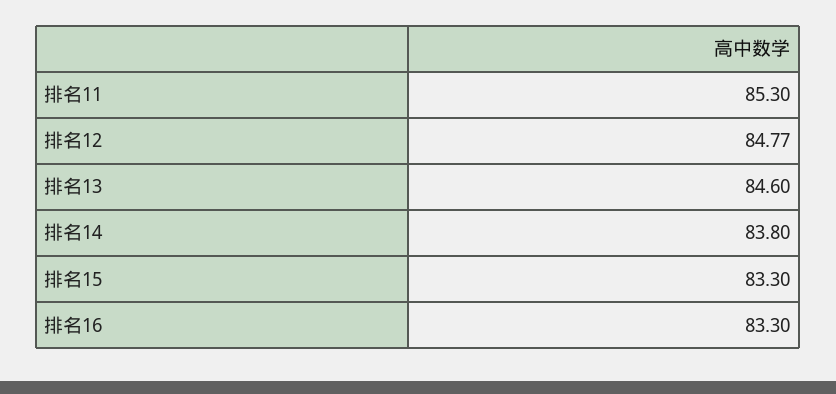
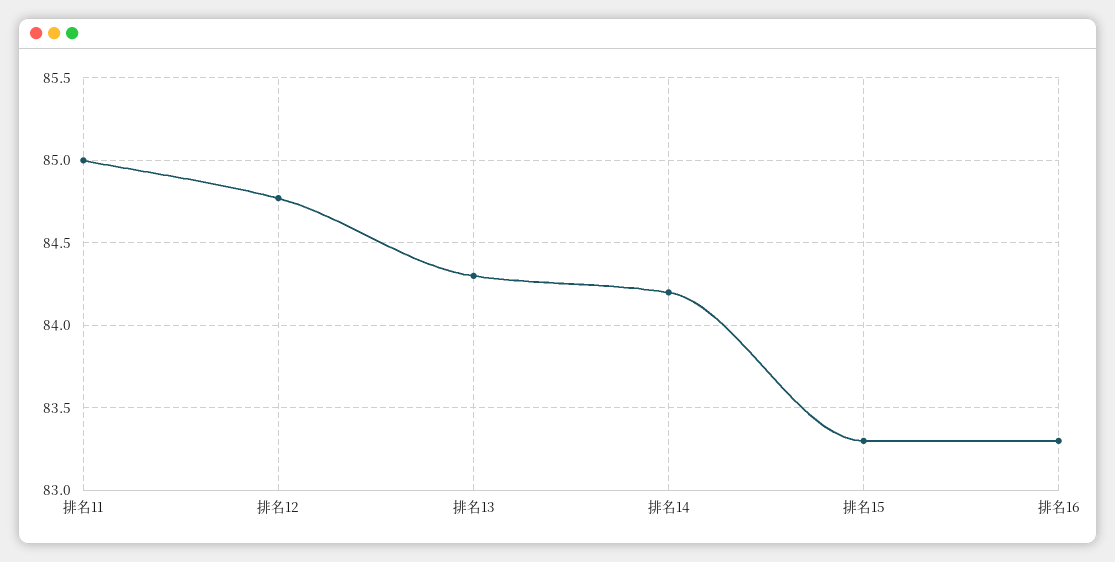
排名11: 85.3 -> 85
排名13: 84.6 -> 84.3
排名14: 83.8 -> 84.2

